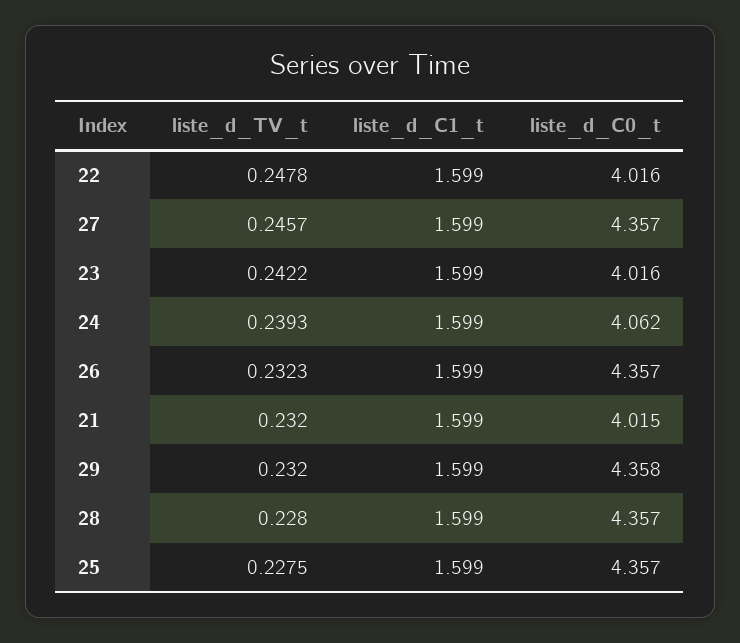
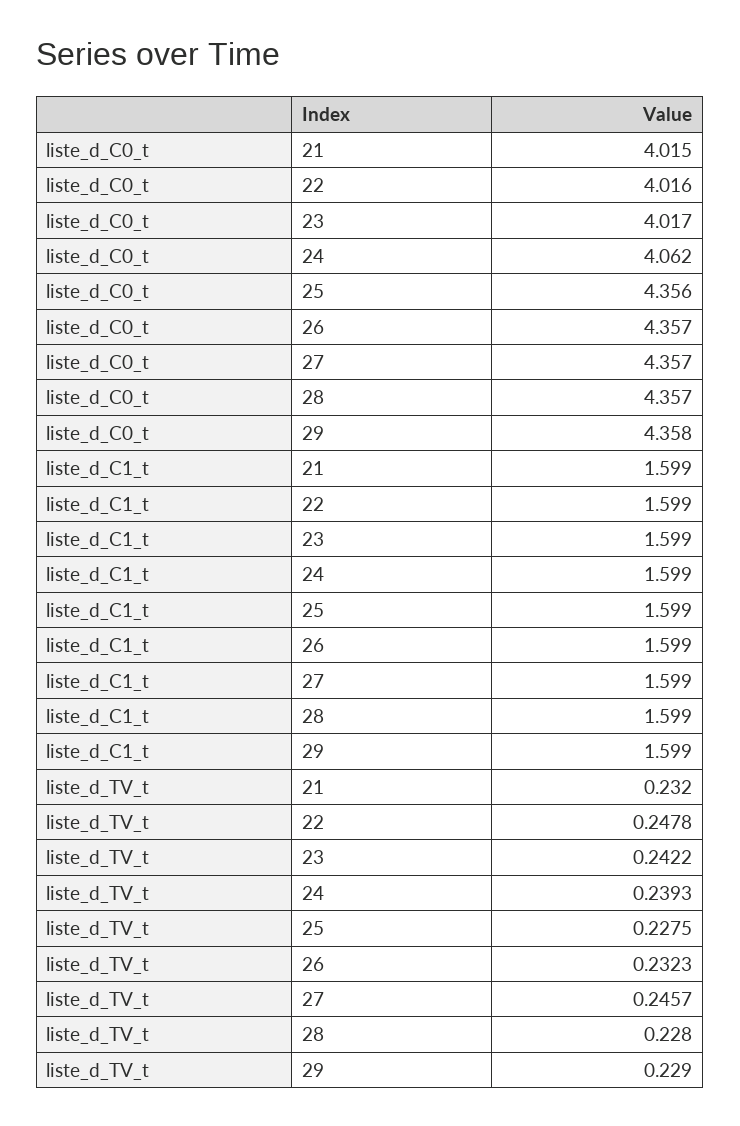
liste_d_C0_t, 23: 4.016 -> 4.017
liste_d_TV_t, 29: 0.232 -> 0.229
liste_d_C0_t, 25: 4.357 -> 4.356

